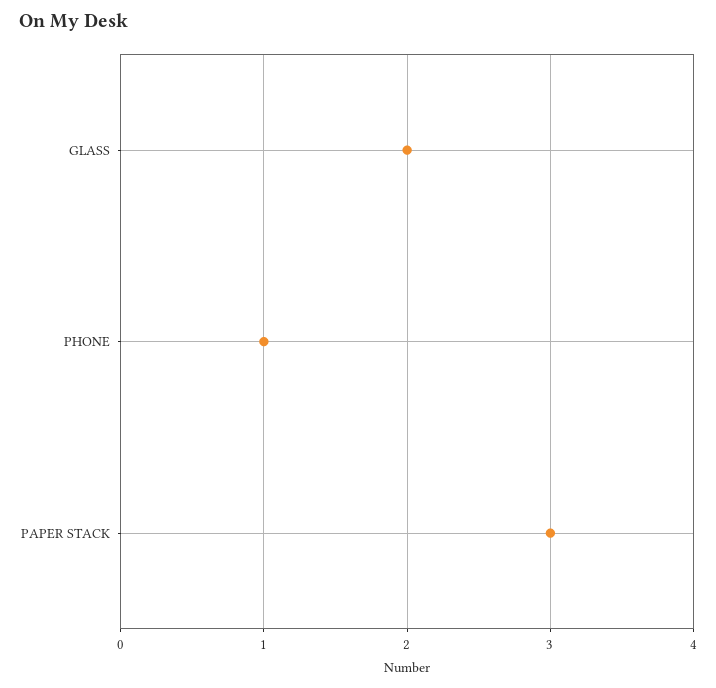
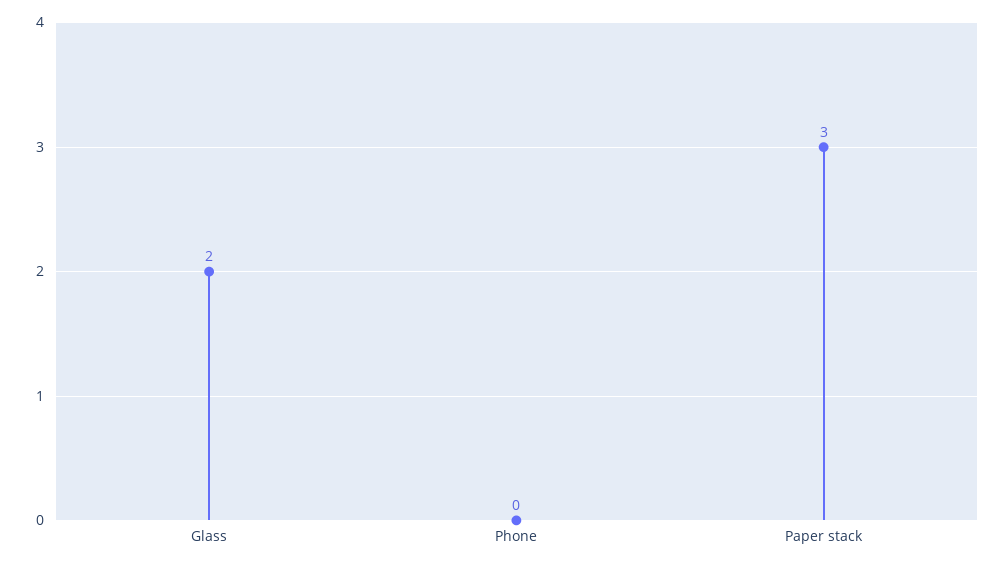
PHONE: 1 -> 0

